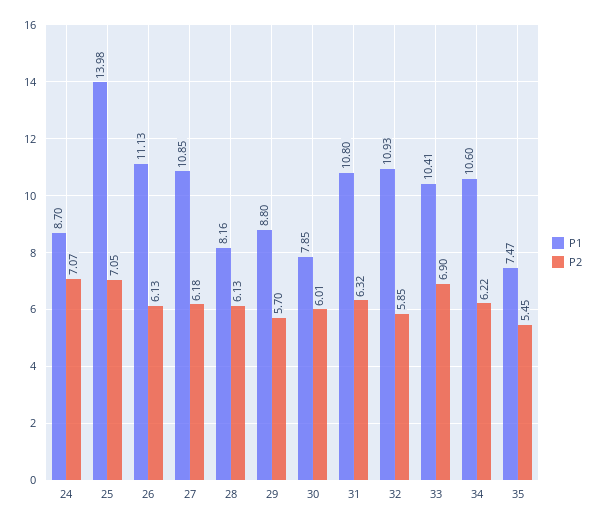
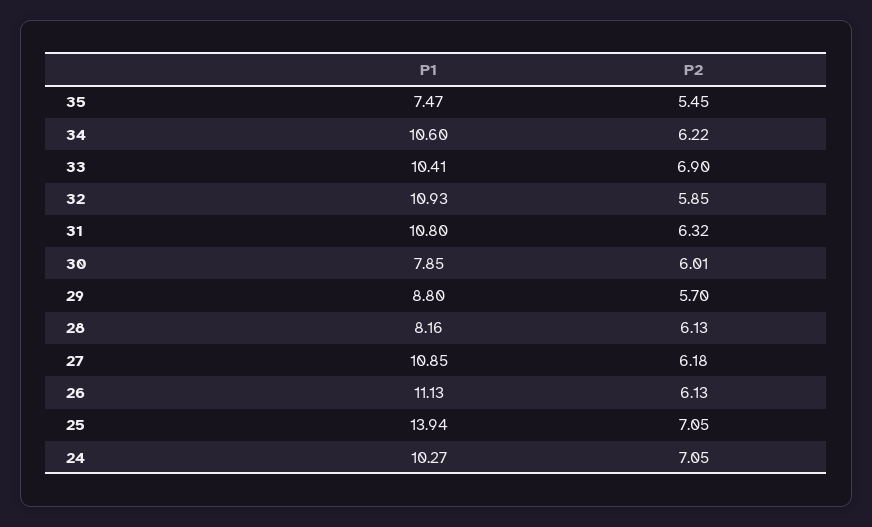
P1, 24: 8.7 -> 10.27
P2, 24: 7.07 -> 7.05
P1, 25: 13.98 -> 13.94

